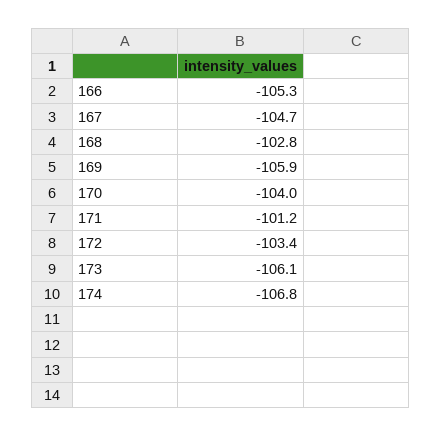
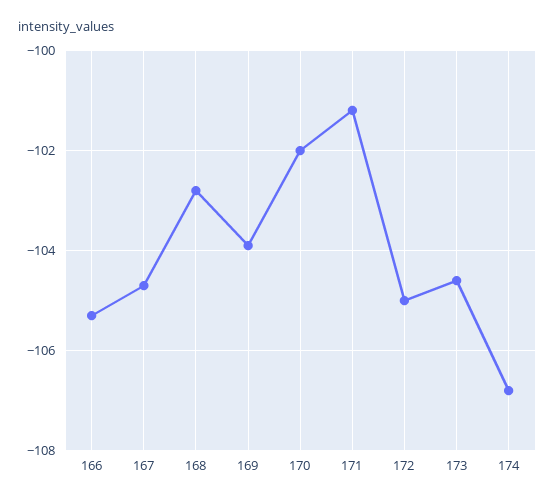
169: -105.9 -> -104
170: -104 -> -102
172: -103.4 -> -105
173: -106.1 -> -104.5

